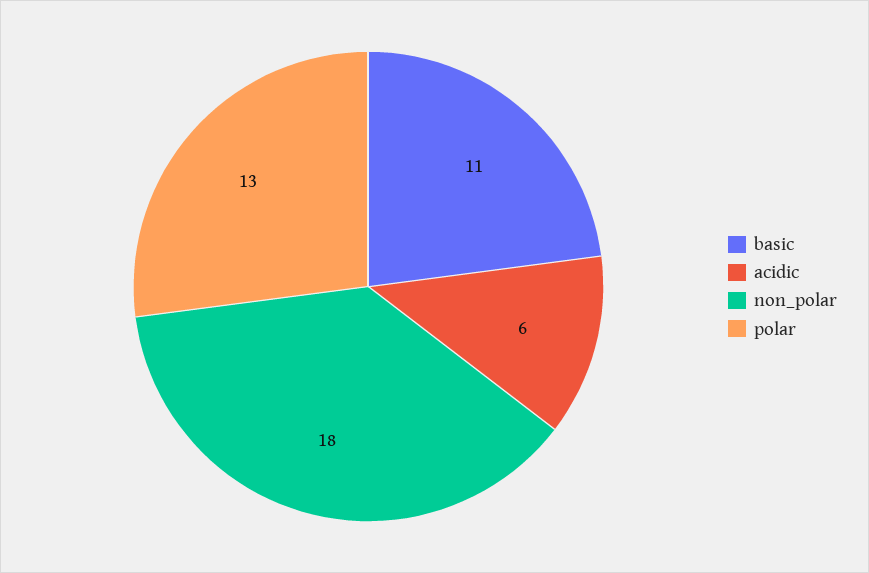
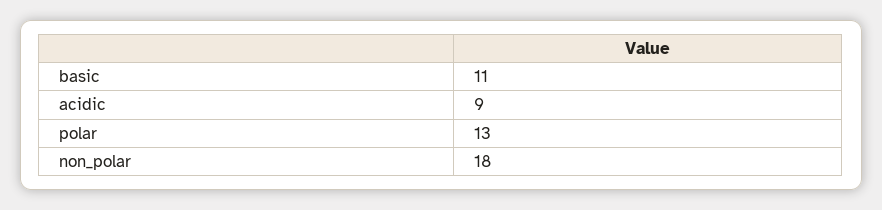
acidic: 6 -> 9

